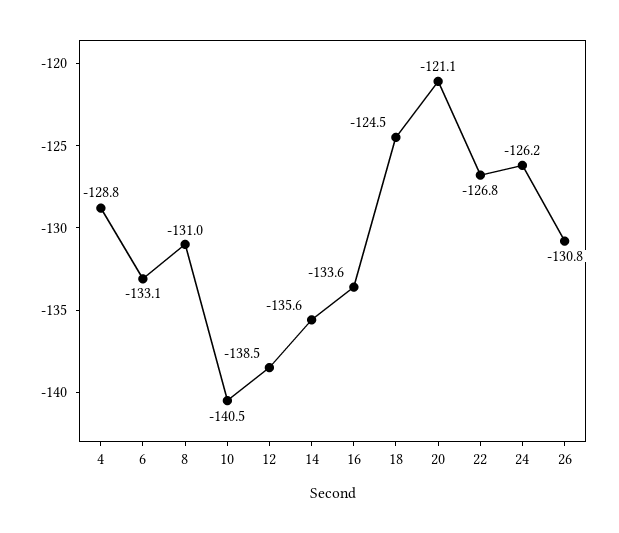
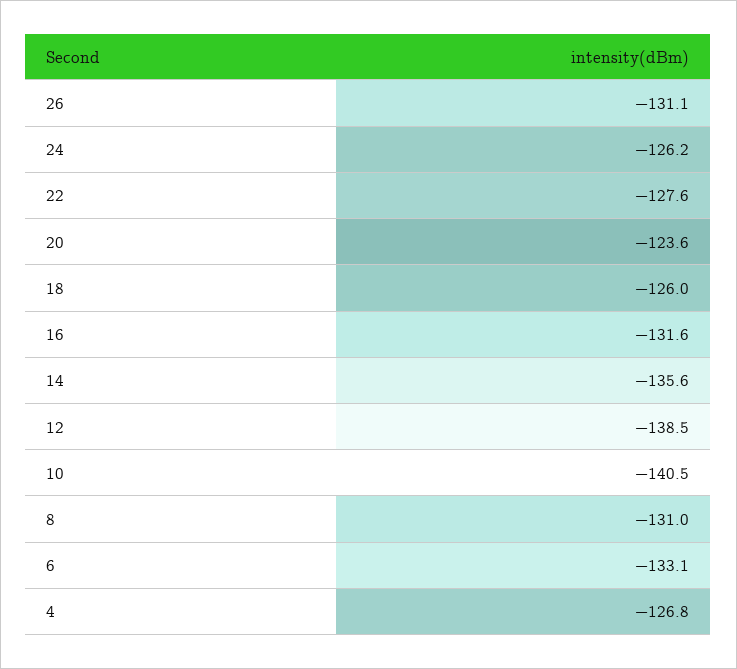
4: -128.8 -> -126.8
16: -133.6 -> -131.6
18: -124.5 -> -126
20: -121.1 -> -123.6
22: -126.8 -> -127.6
26: -130.8 -> -131.1

